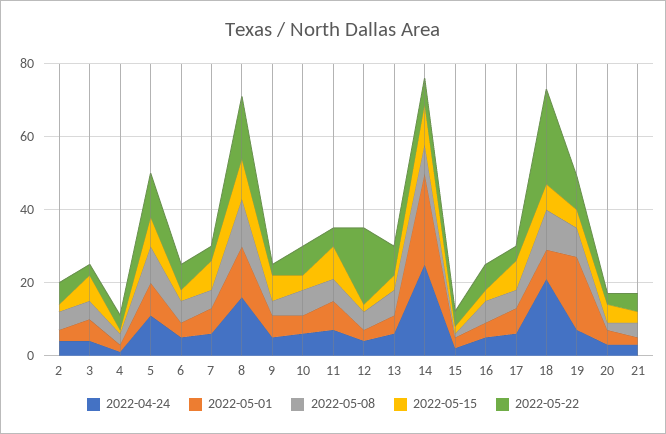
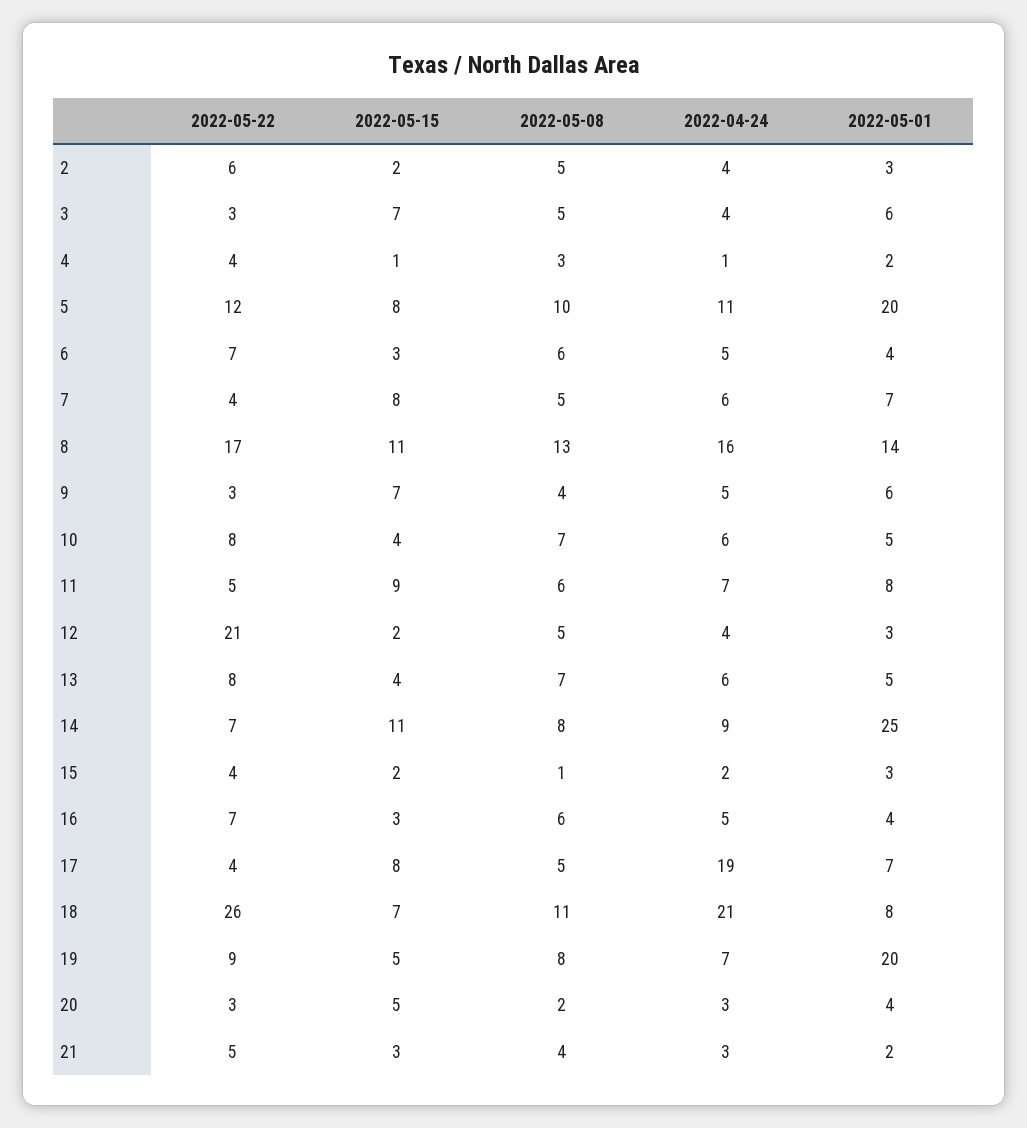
2022-05-01, 5: 10 -> 20
2022-04-24, 14: 25 -> 9
2022-04-24, 17: 5 -> 19

